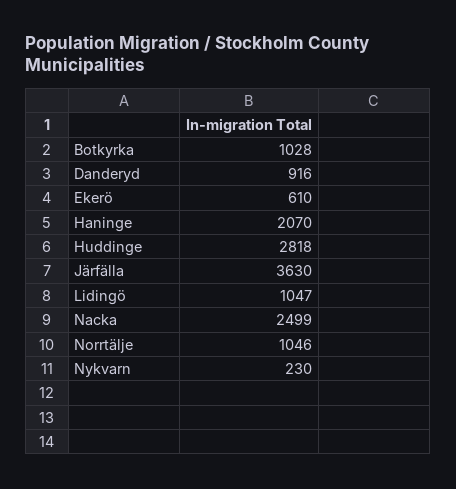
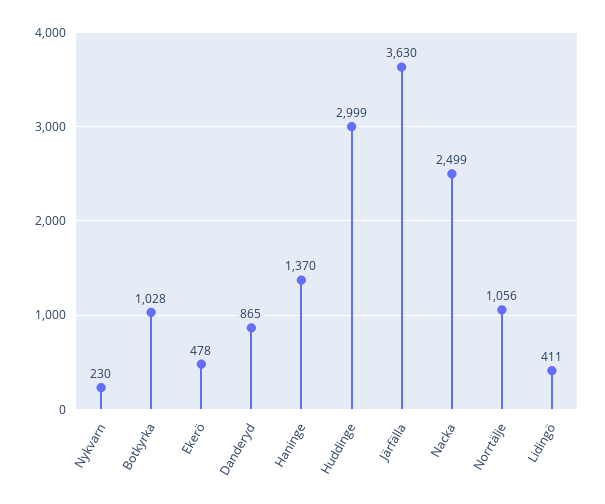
Danderyd: 916 -> 865
Ekerö: 610 -> 478
Haninge: 2070 -> 1370
Huddinge: 2818 -> 2999
Lidingö: 1047 -> 411
Norrtälje: 1046 -> 1056

